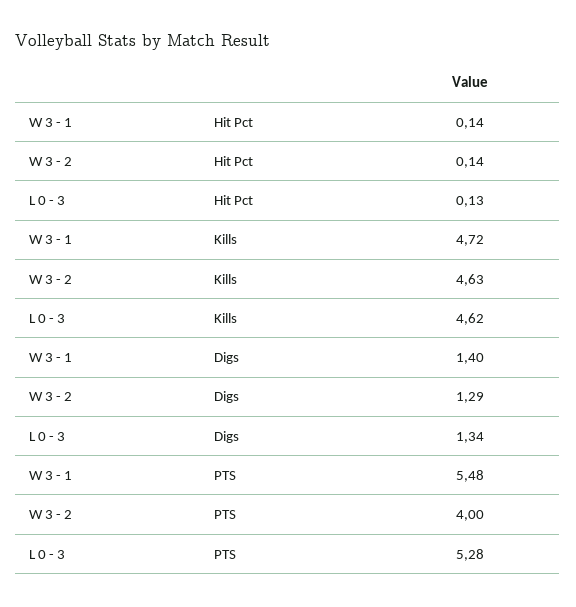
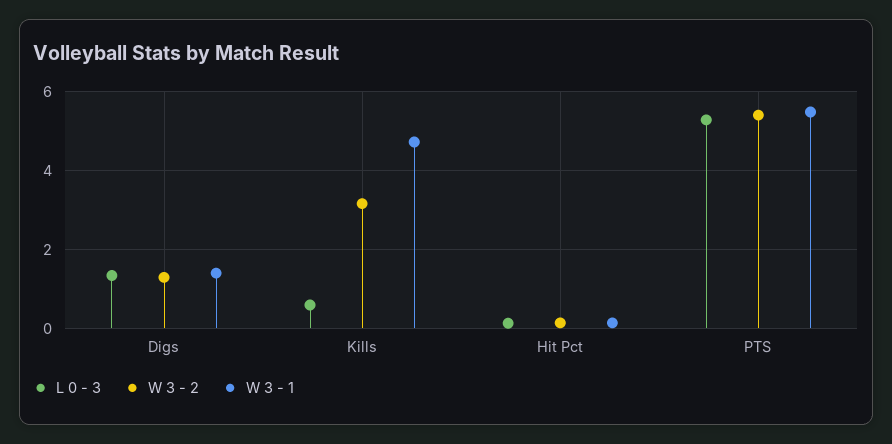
W 3 - 2, Kills: 4.63 -> 3.2
L 0 - 3, Kills: 4.62 -> 0.6
W 3 - 2, PTS: 4 -> 5.4

